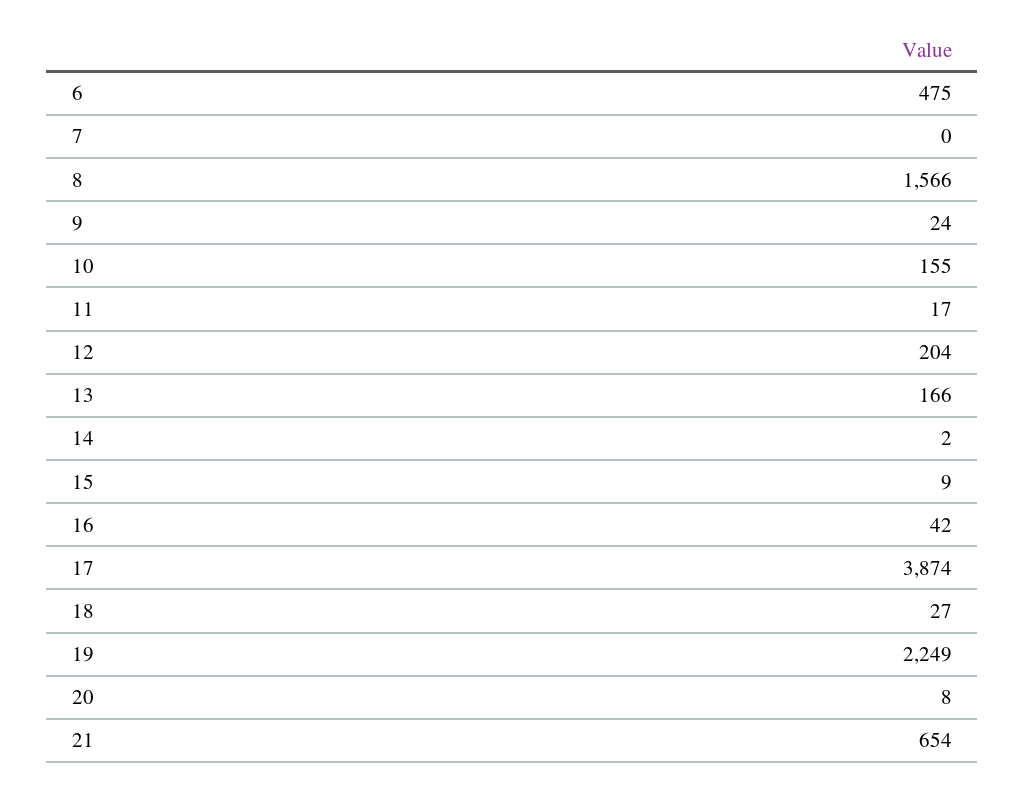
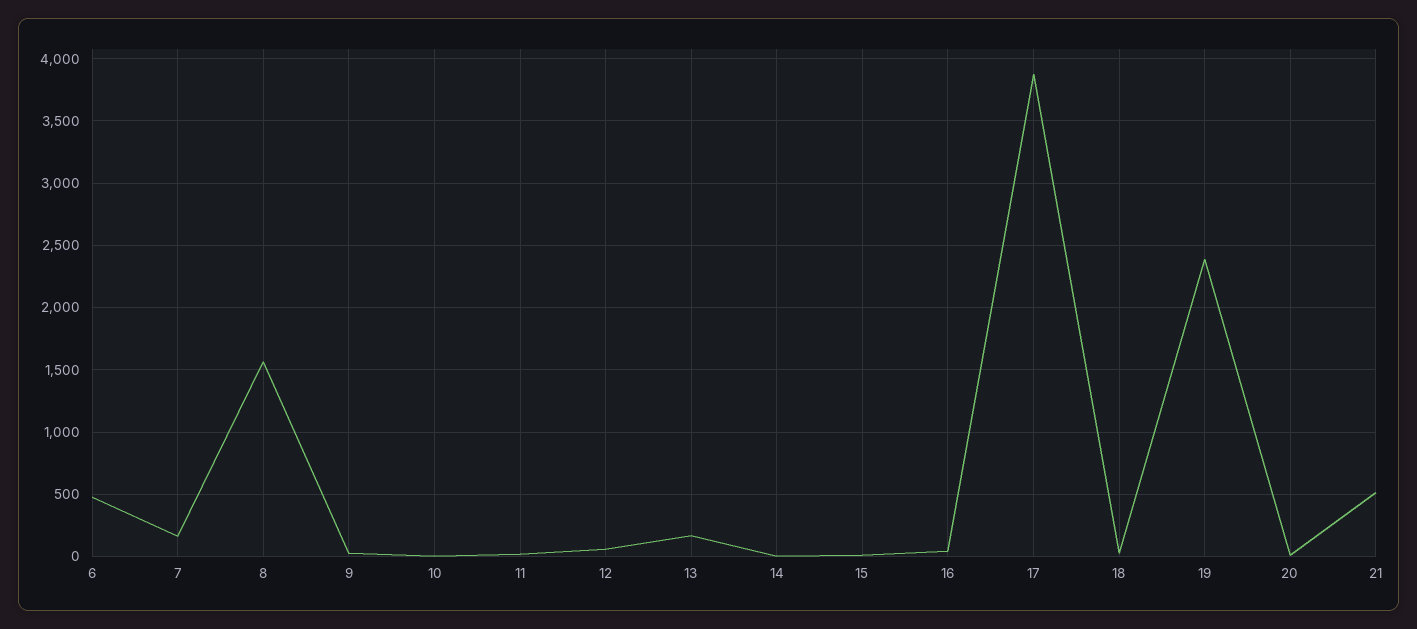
7: 0 -> 150
10: 155 -> 0
12: 204 -> 50
19: 2249 -> 2400
21: 654 -> 500

